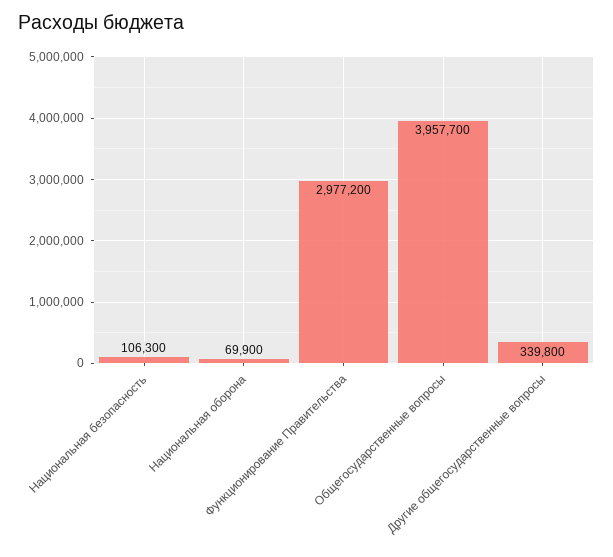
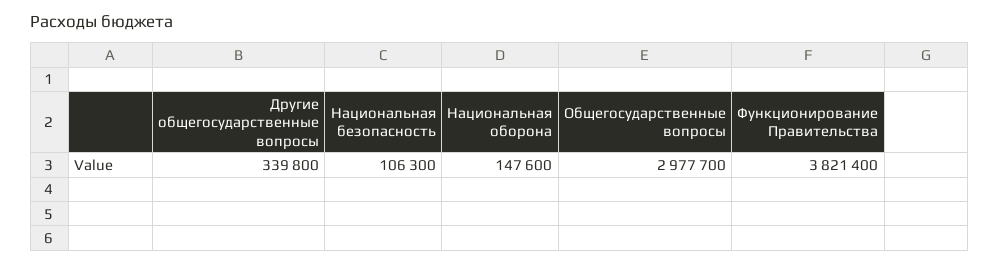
Национальная оборона: 69900 -> 147600
Функционирование Правительства: 2977200 -> 3821400
Общегосударственные вопросы: 3957700 -> 2977700

